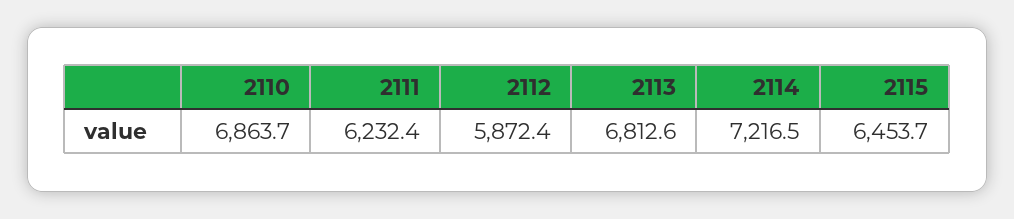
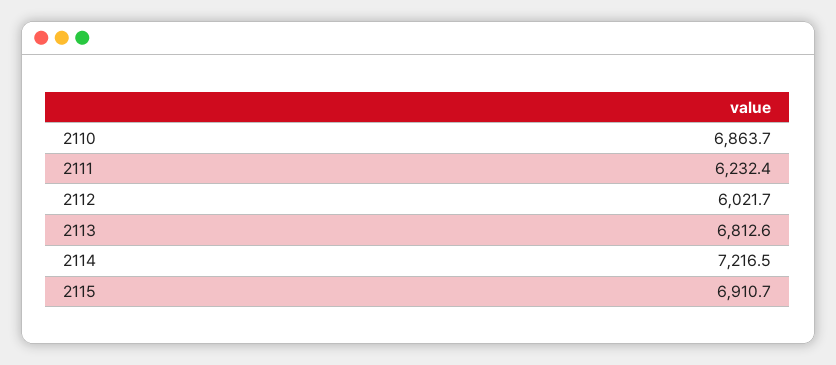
2112: 5872.4 -> 6021.7
2115: 6453.7 -> 6910.7

